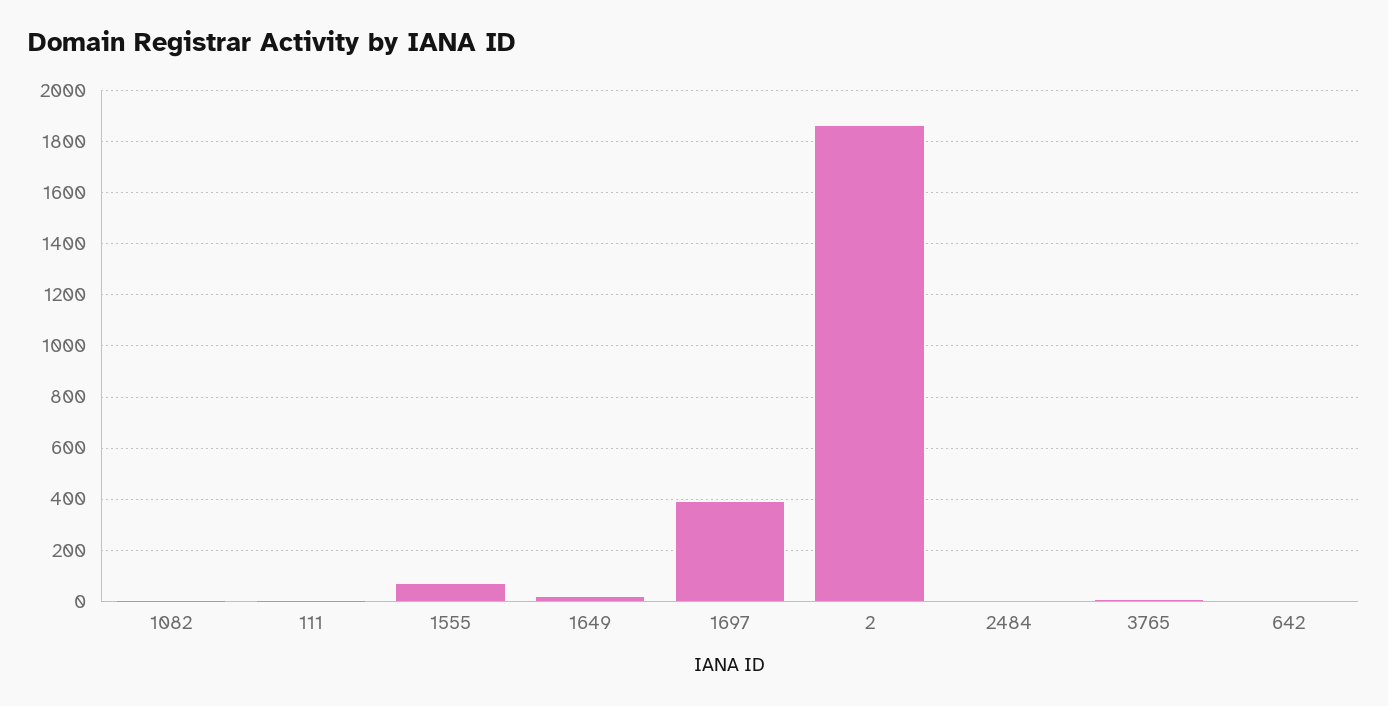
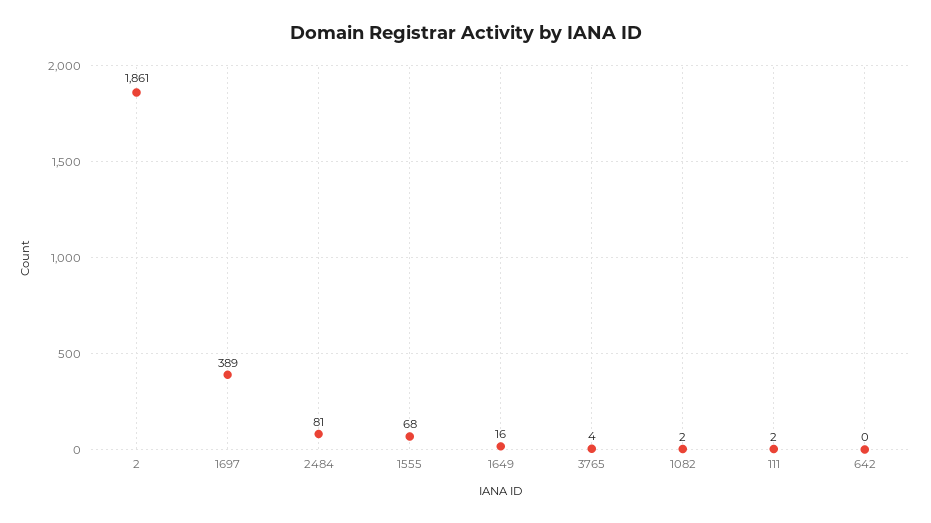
2484: 0 -> 81

